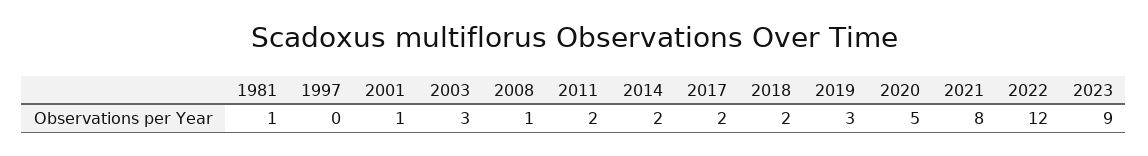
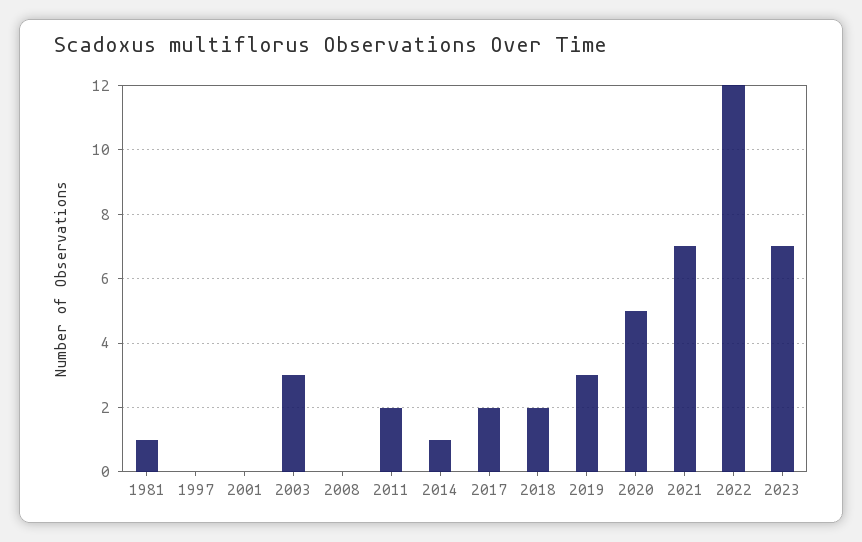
2001: 1 -> 0
2008: 1 -> 0
2014: 2 -> 1
2021: 8 -> 7
2023: 9 -> 7

